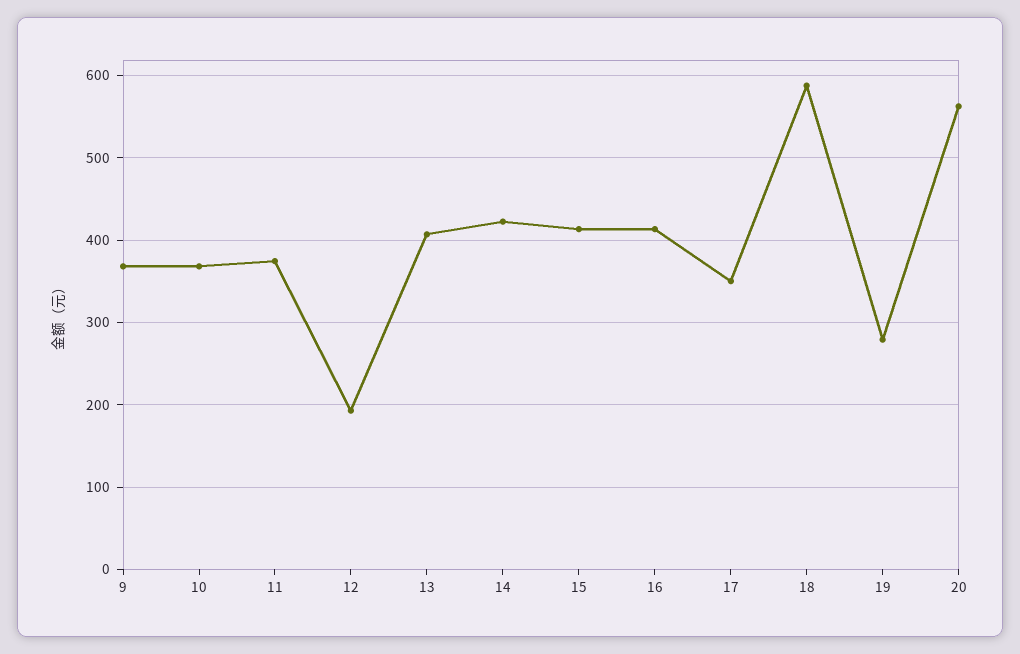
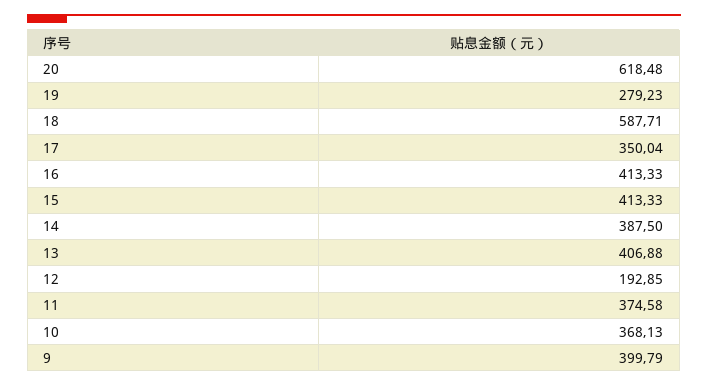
9: 370 -> 399.79
14: 420 -> 387.5
20: 560 -> 618.48

